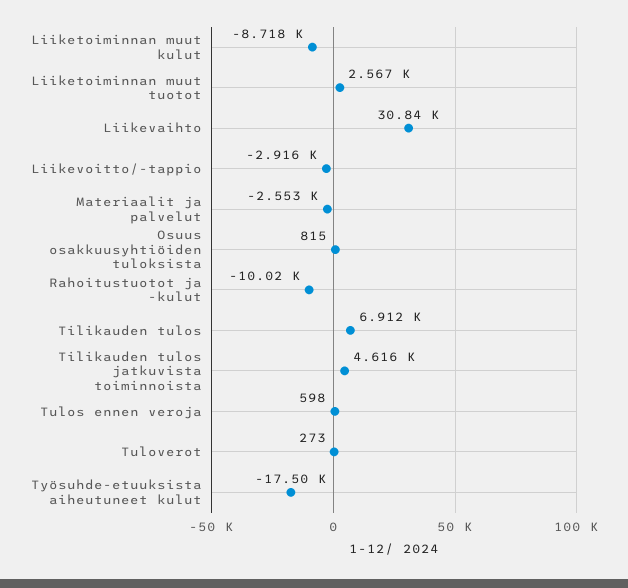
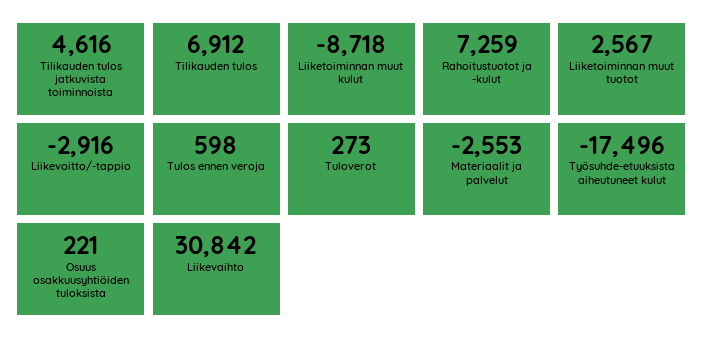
Osuus osakkuusyhtiöiden tuloksista: 815 -> 221
Rahoitustuotot ja -kulut: -10020 -> 7259

